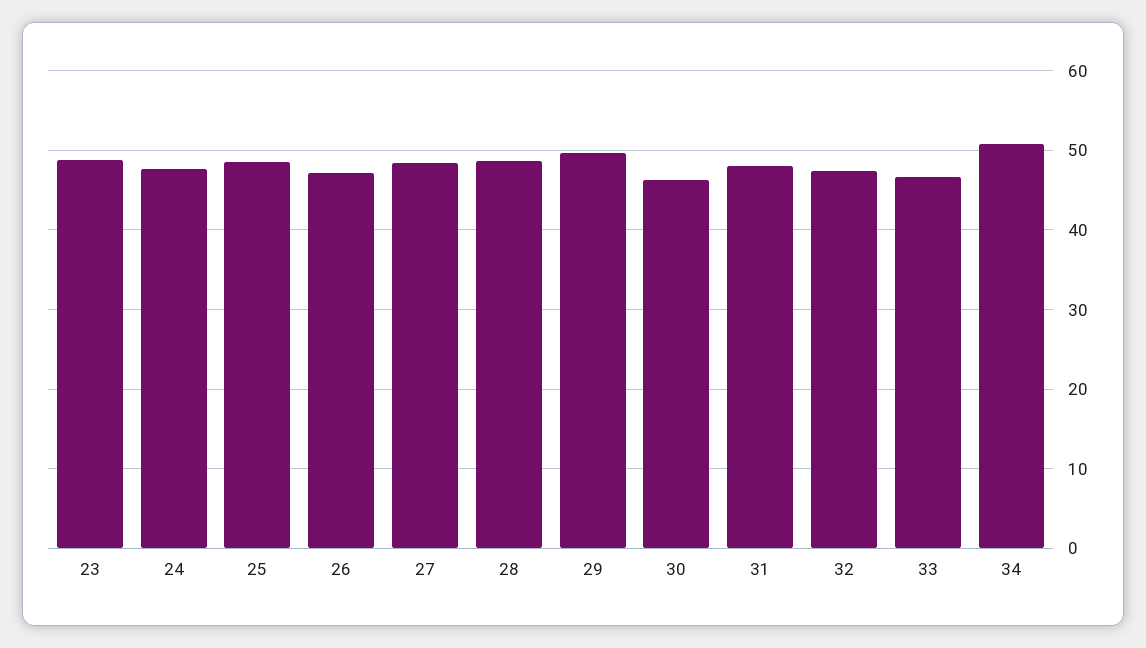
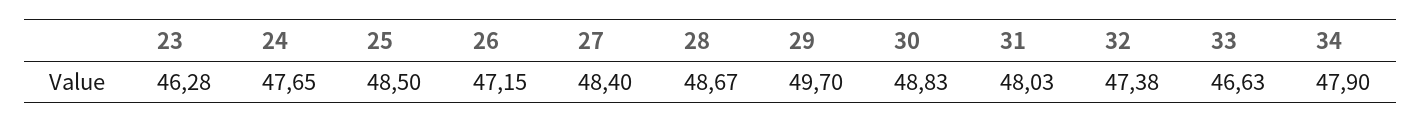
23: 49 -> 46.28
30: 46 -> 48.83
34: 51 -> 47.9

